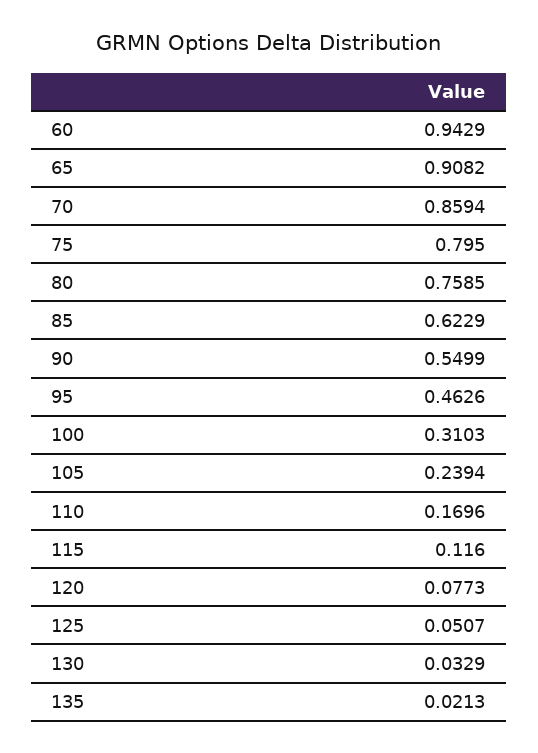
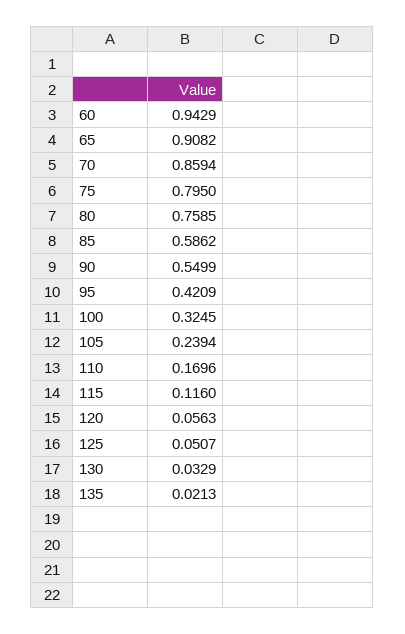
85: 0.6229 -> 0.5862
95: 0.4626 -> 0.4209
100: 0.3103 -> 0.3245
120: 0.0773 -> 0.0563

